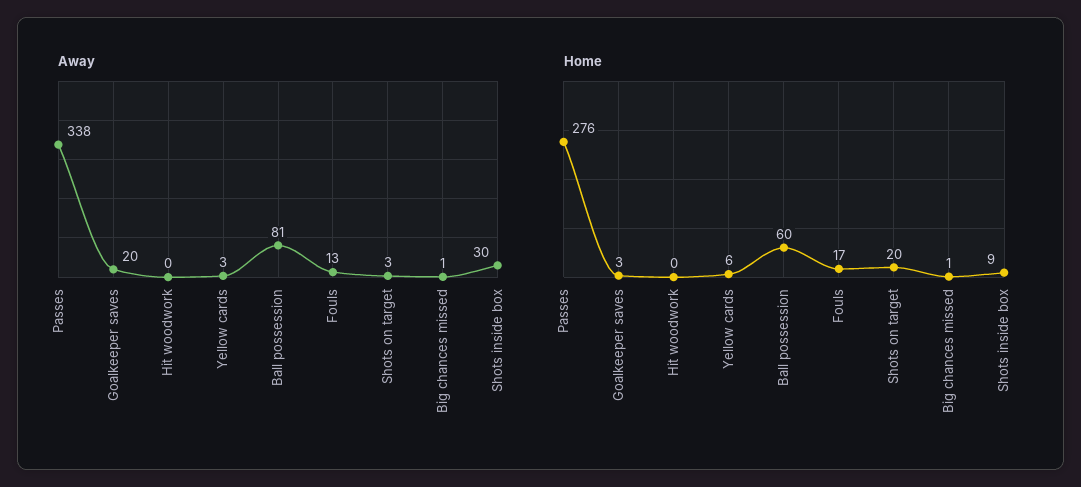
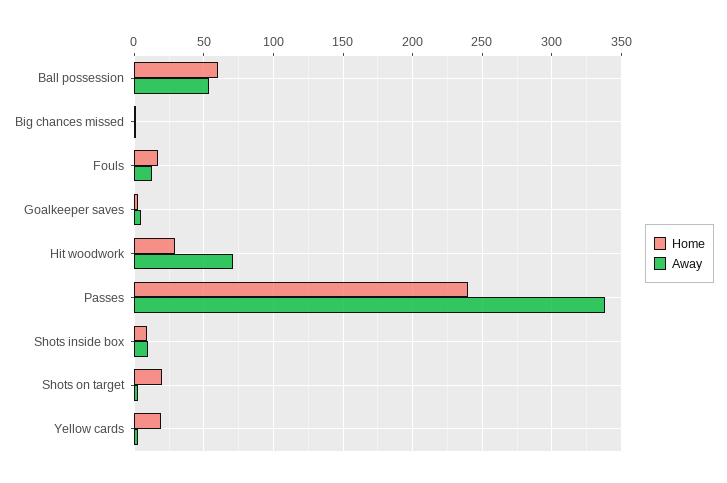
Away, Goalkeeper saves: 20 -> 5
Away, Hit woodwork: 0 -> 70
Away, Ball possession: 81 -> 55
Away, Shots inside box: 30 -> 10
Home, Passes: 276 -> 240
Home, Hit woodwork: 0 -> 30
Home, Yellow cards: 6 -> 20

